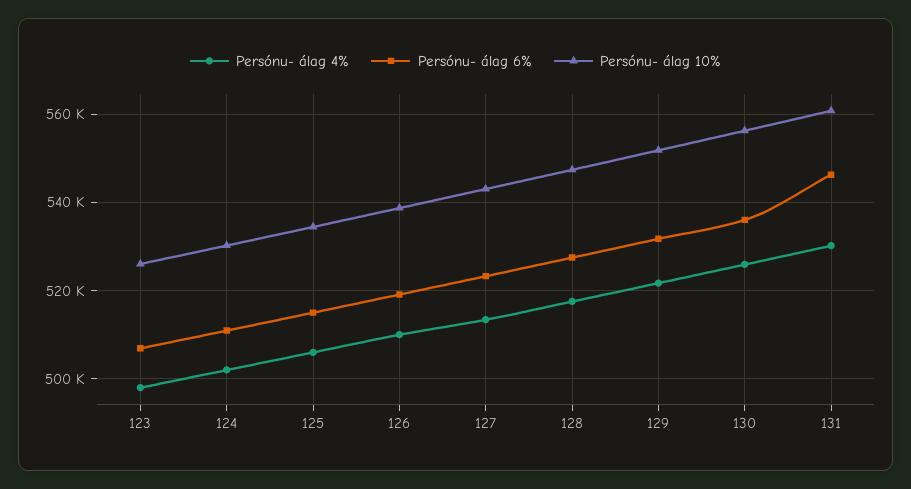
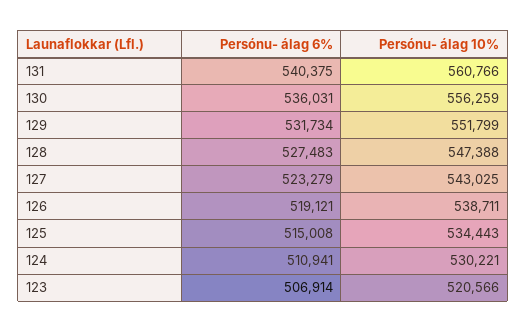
Persónu- álag 4%, 123: 498000 -> none
Persónu- álag 10%, 123: 526000 -> 520566
Persónu- álag 4%, 124: 502000 -> none
Persónu- álag 4%, 125: 506000 -> none
Persónu- álag 4%, 126: 510000 -> none
Persónu- álag 4%, 127: 514000 -> none
Persónu- álag 4%, 128: 518000 -> none
Persónu- álag 4%, 129: 522000 -> none
Persónu- álag 4%, 130: 526000 -> none
Persónu- álag 4%, 131: 530000 -> none
Persónu- álag 6%, 131: 546000 -> 540375

